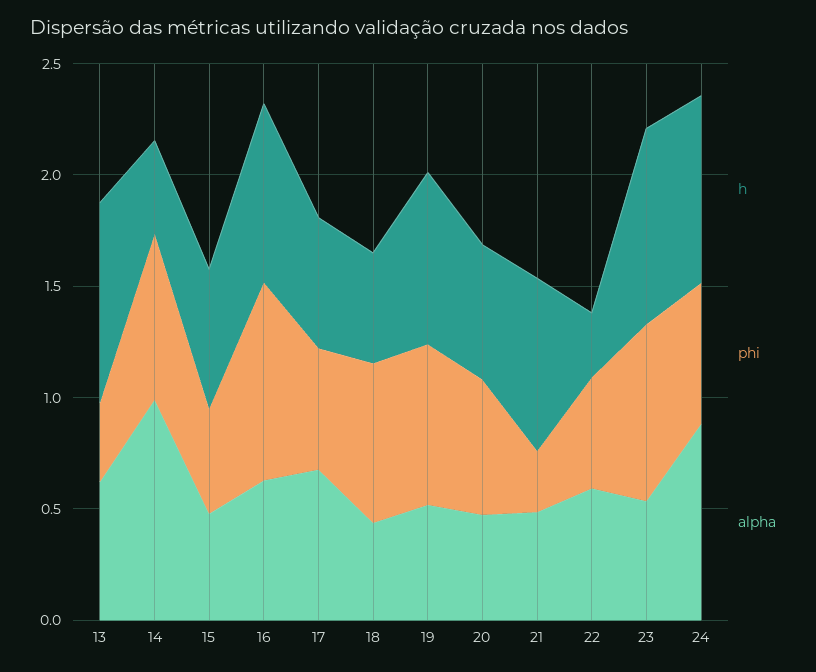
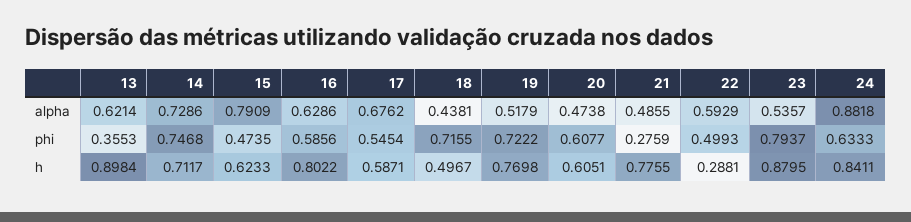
h, 14: 0.4 -> 0.7117
alpha, 14: 1 -> 0.7286
alpha, 15: 0.5 -> 0.7909
phi, 16: 0.9 -> 0.5856

